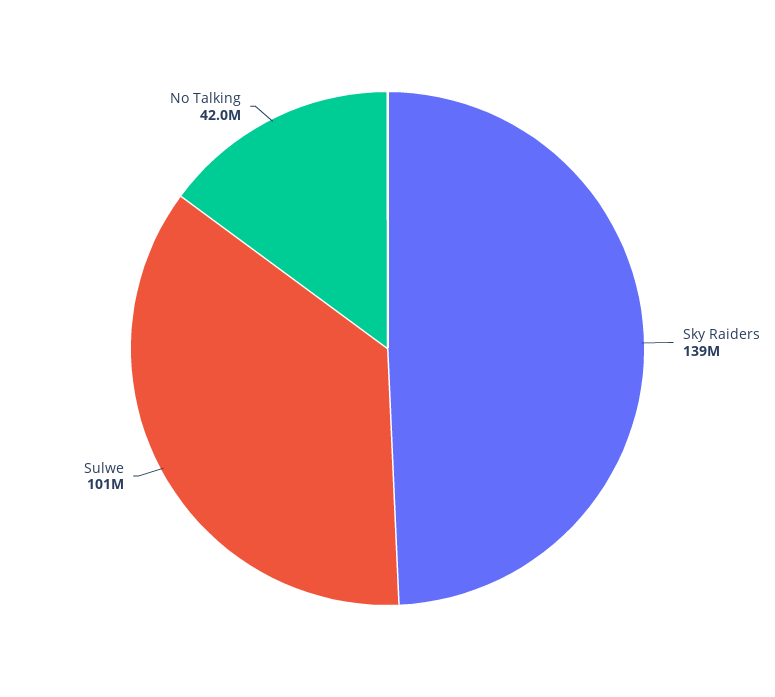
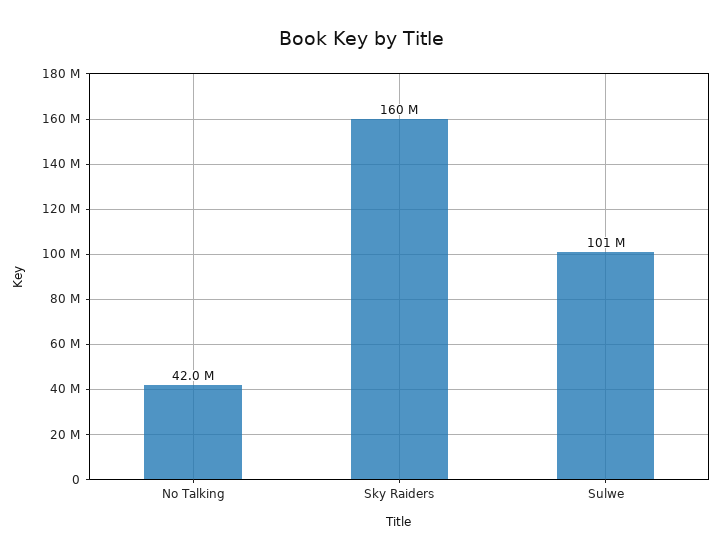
Sky Raiders: 139000000 -> 160000000

